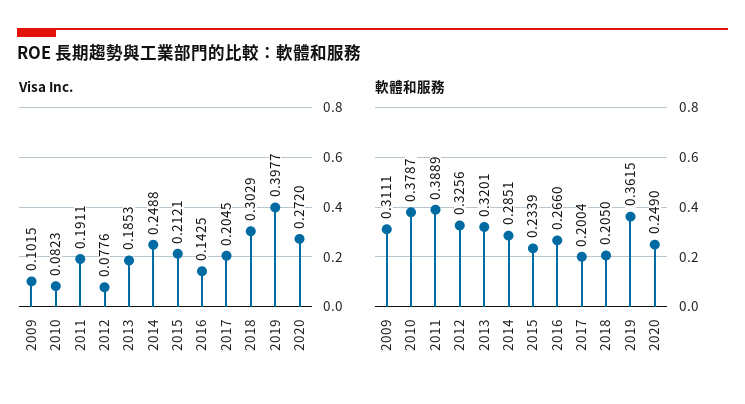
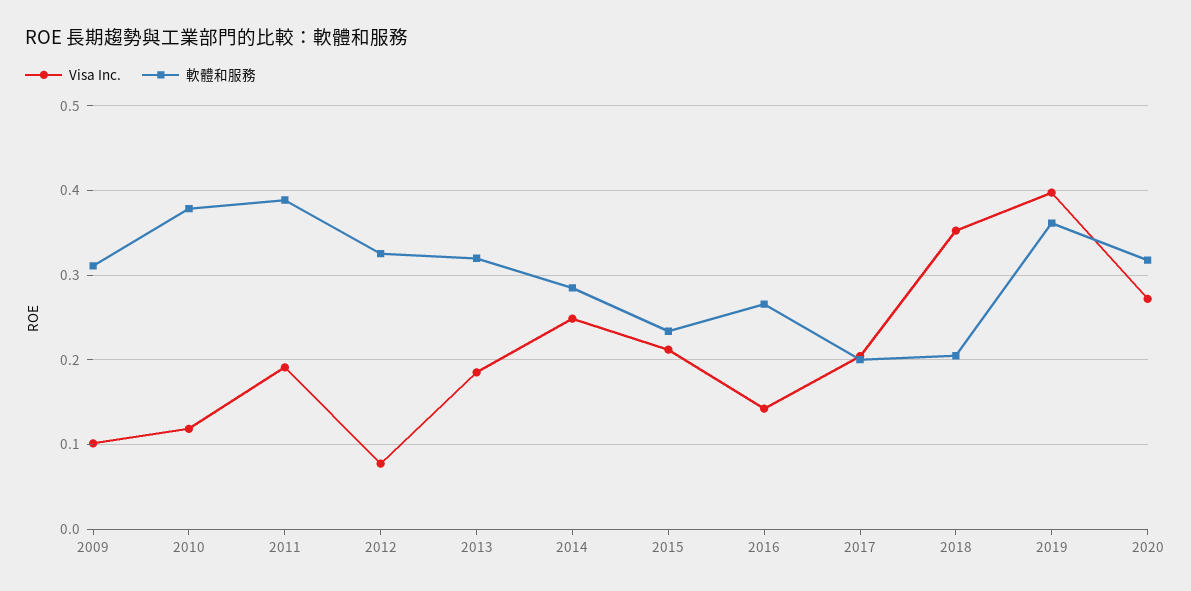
Visa Inc., 2010: 0.0823 -> 0.12
Visa Inc., 2018: 0.3029 -> 0.35
軟體和服務, 2020: 0.249 -> 0.32

